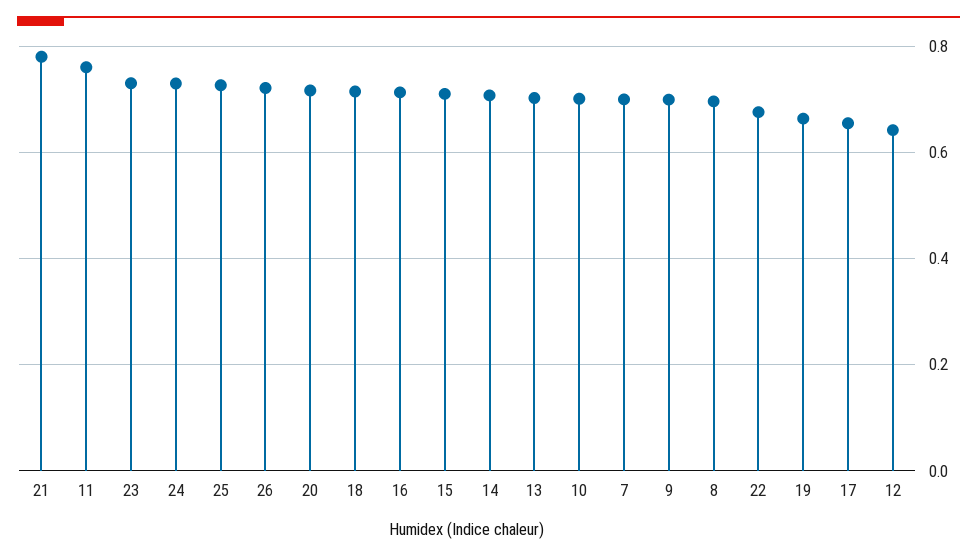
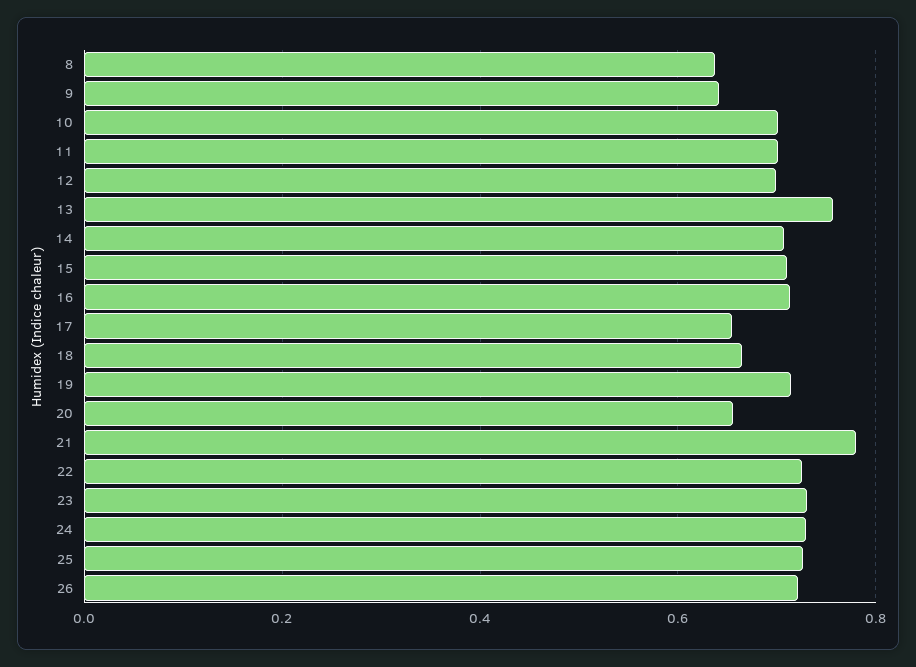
11: 0.76 -> 0.7
20: 0.72 -> 0.66
18: 0.72 -> 0.66
13: 0.7 -> 0.76
7: 0.7 -> none
9: 0.7 -> 0.64
8: 0.7 -> 0.64
22: 0.68 -> 0.72
19: 0.66 -> 0.72
12: 0.64 -> 0.7

